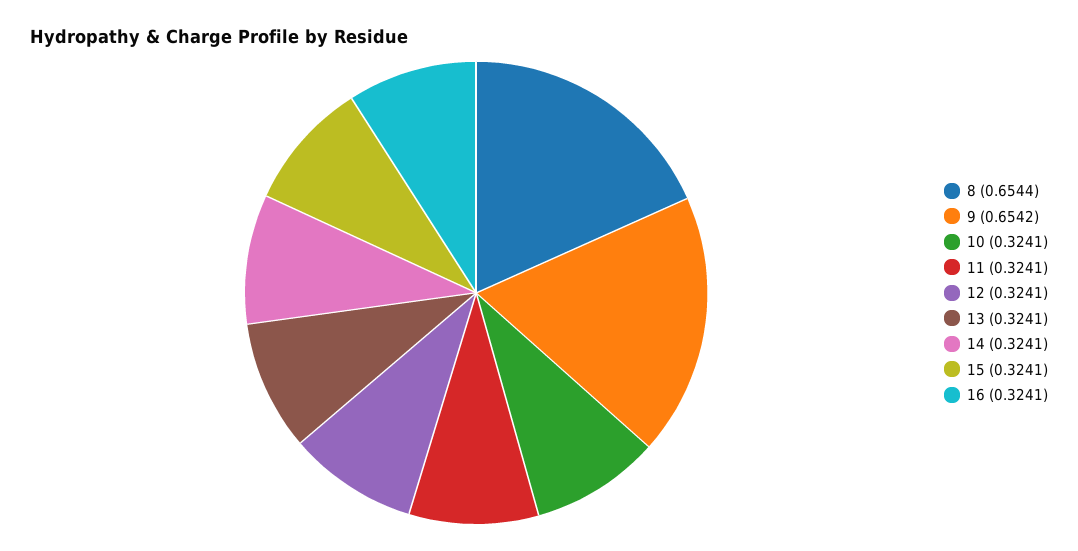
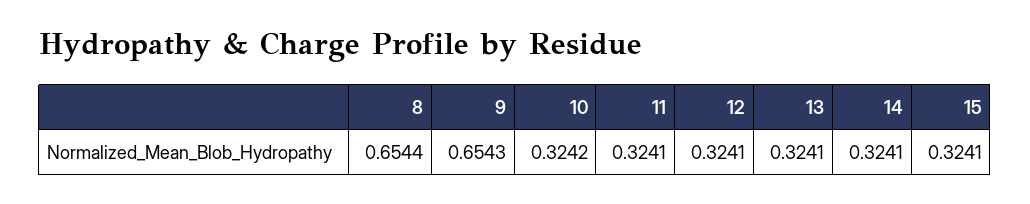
9: 0.6542 -> 0.6543
10: 0.3241 -> 0.3242
16: 0.3241 -> none

